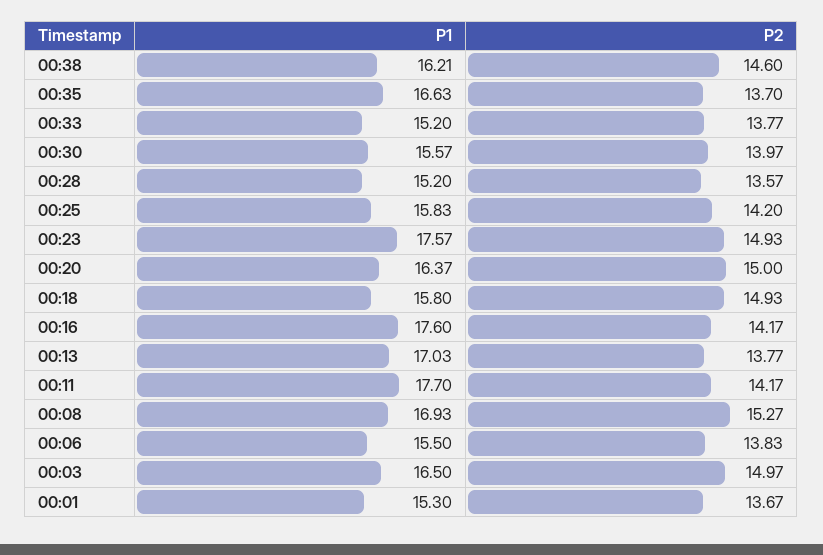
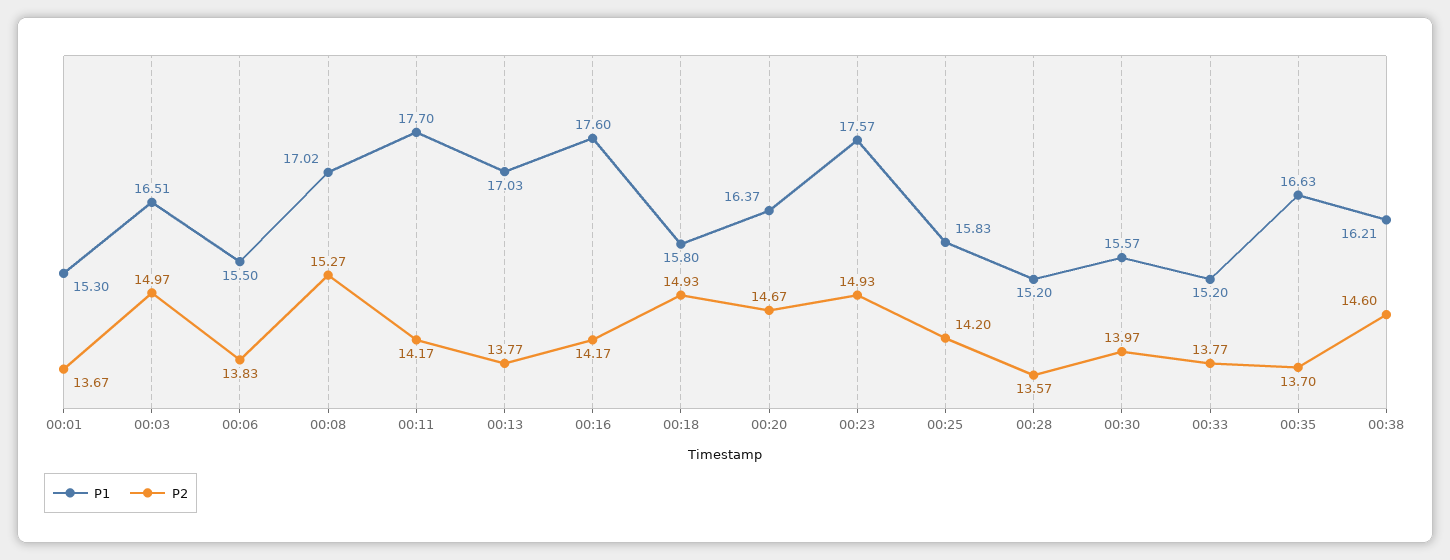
P2, 00:20: 15 -> 14.67
P1, 00:08: 16.93 -> 17.02
P1, 00:03: 16.5 -> 16.51

